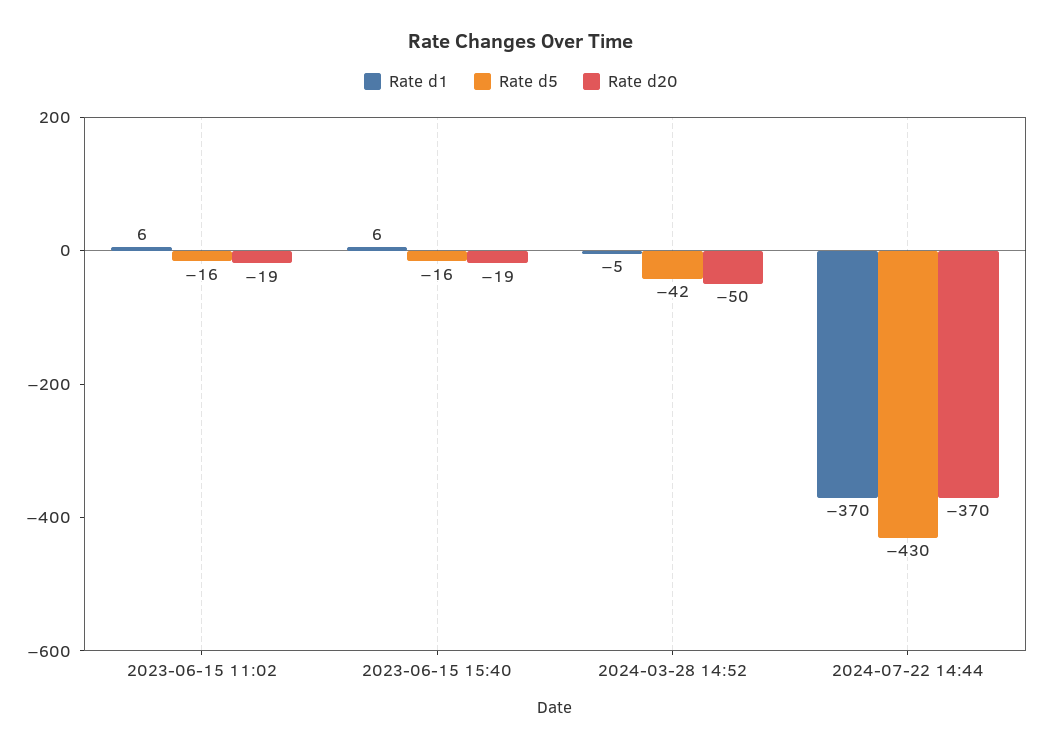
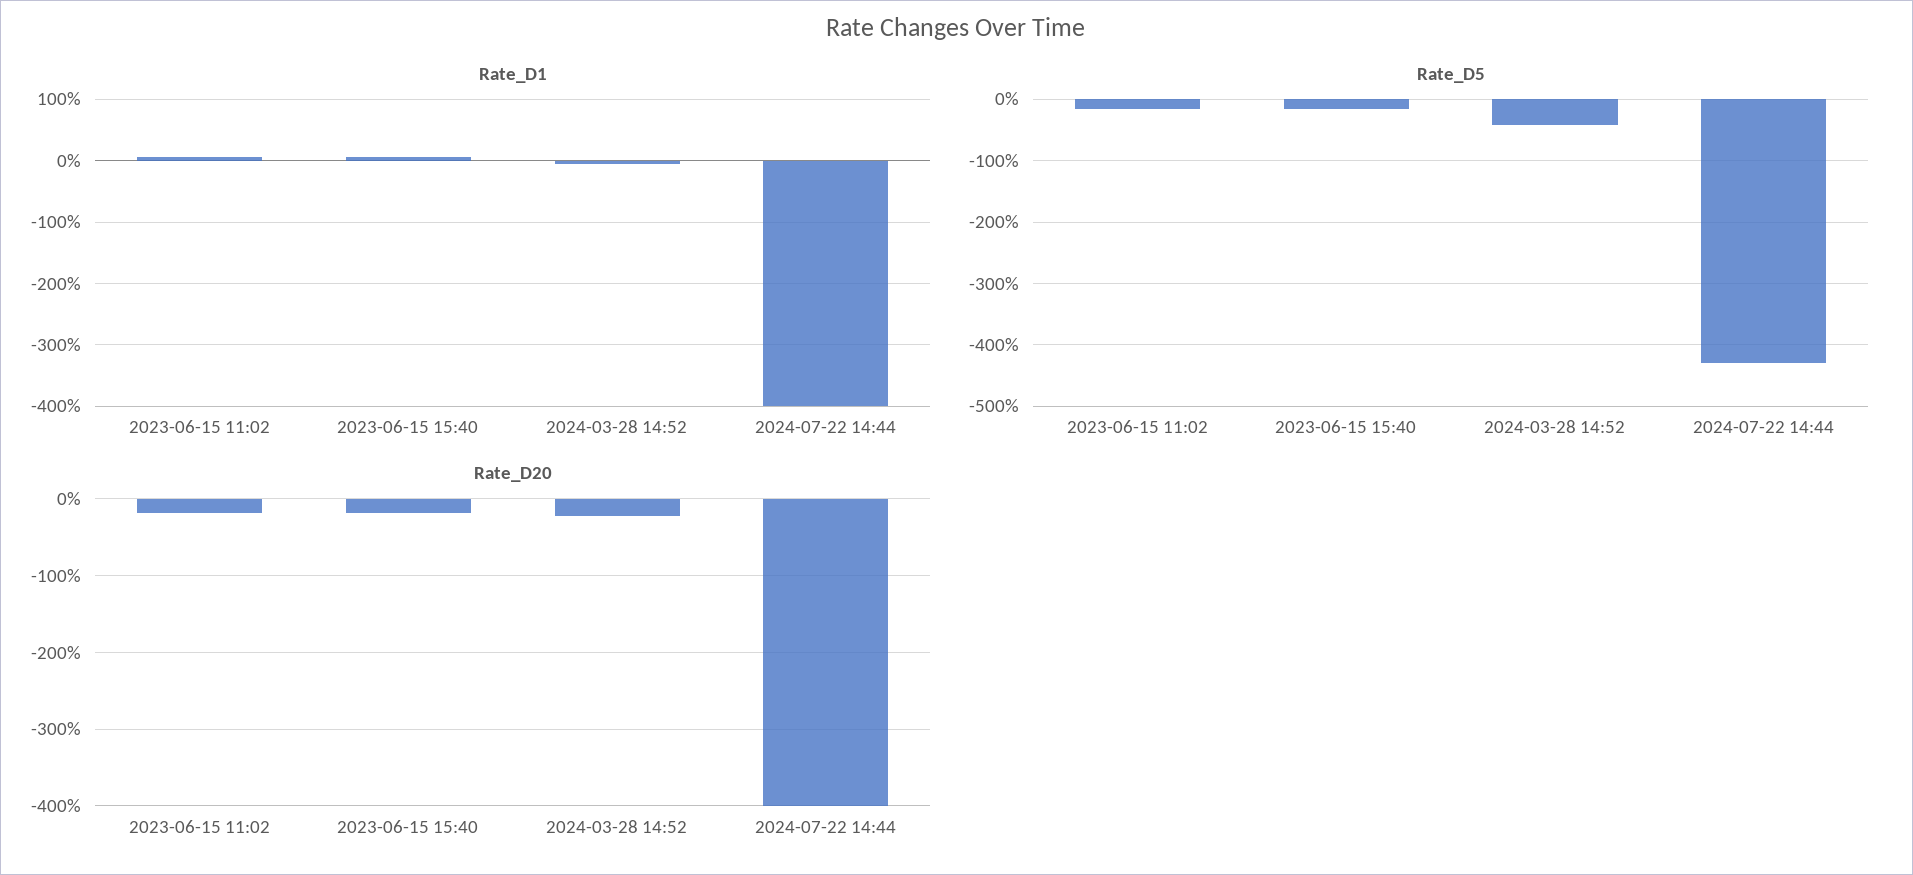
Rate d20, 2024-03-28 14:52: -50 -> -20
Rate d1, 2024-07-22 14:44: -370 -> -400
Rate d20, 2024-07-22 14:44: -370 -> -400

